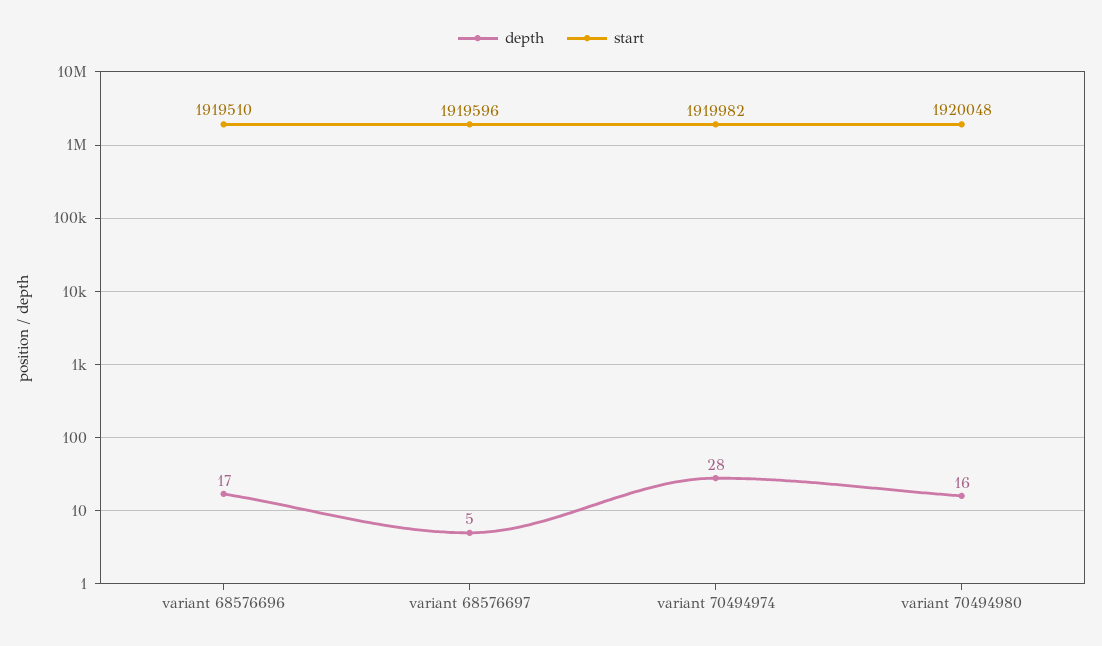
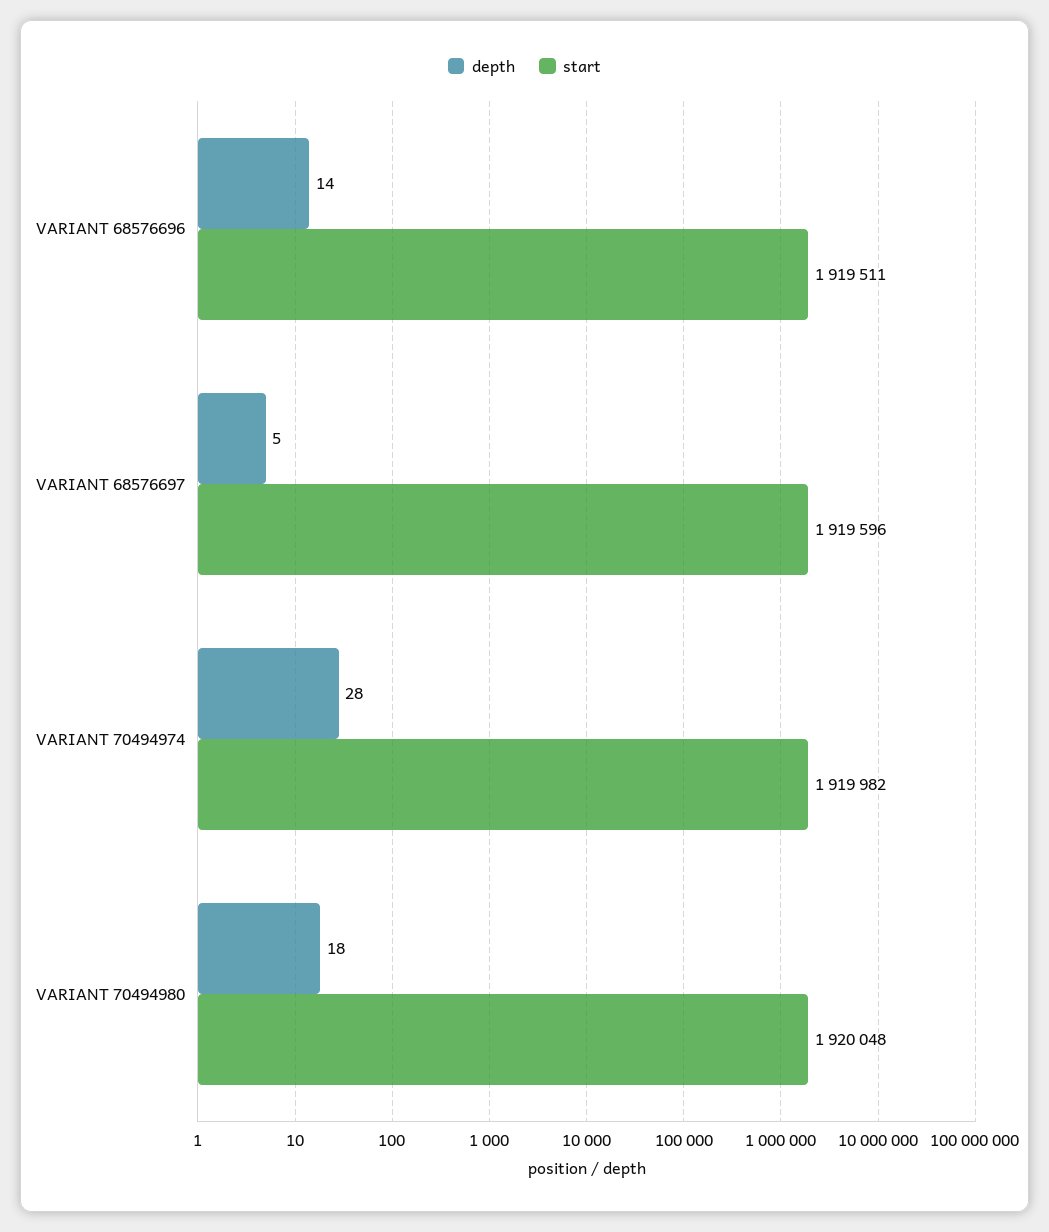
depth, variant 68576696: 17 -> 14
start, variant 68576696: 1919510 -> 1919511
depth, variant 70494980: 16 -> 18

